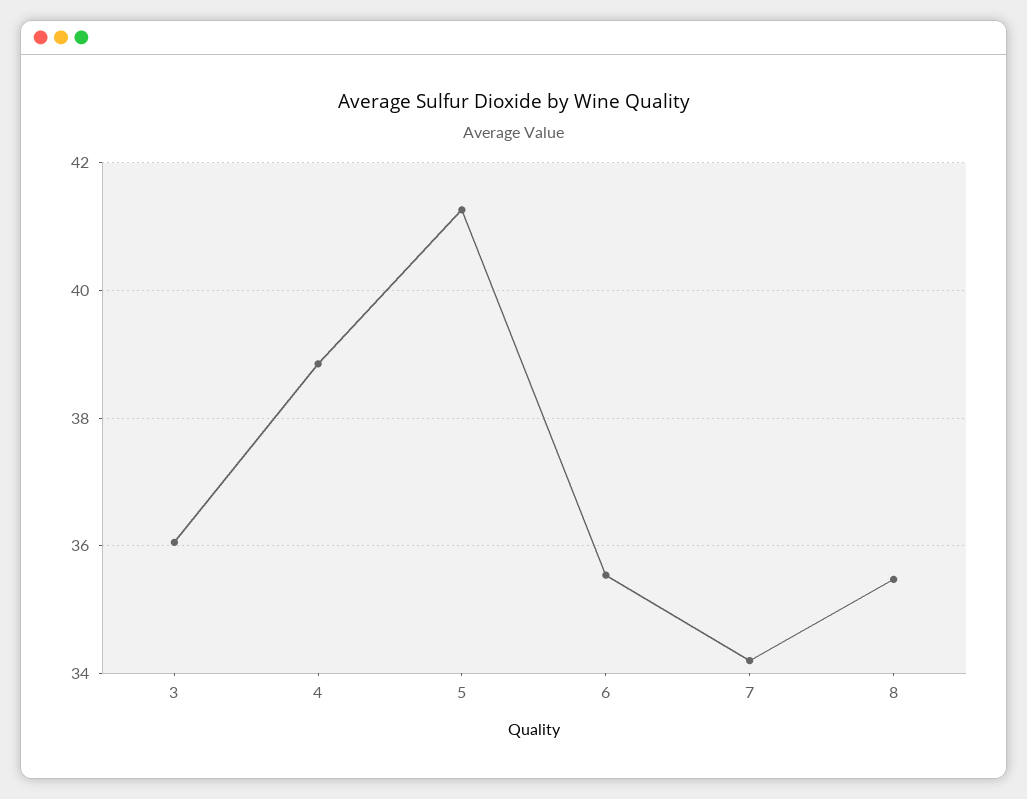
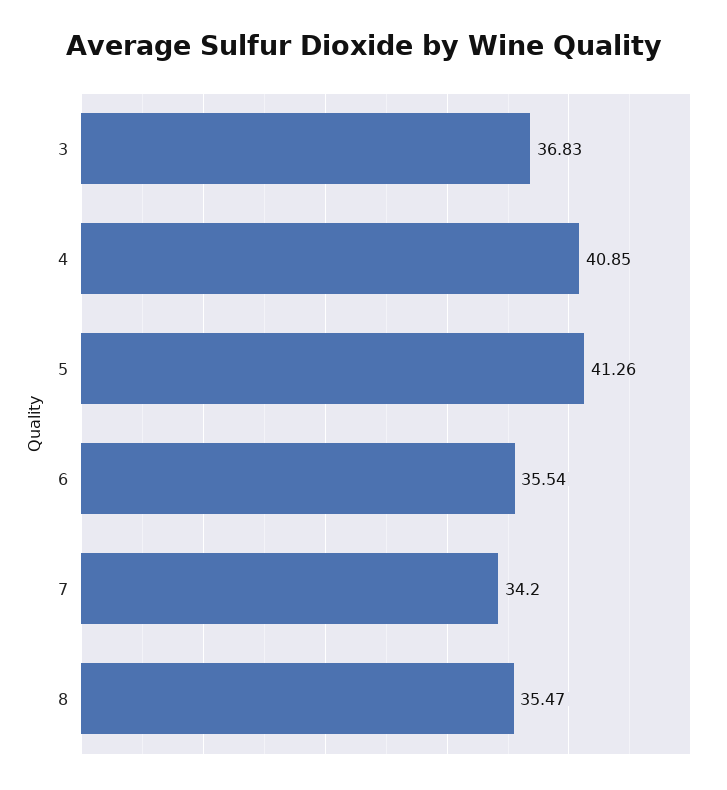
3: 36 -> 36.83
4: 38.8 -> 40.85

